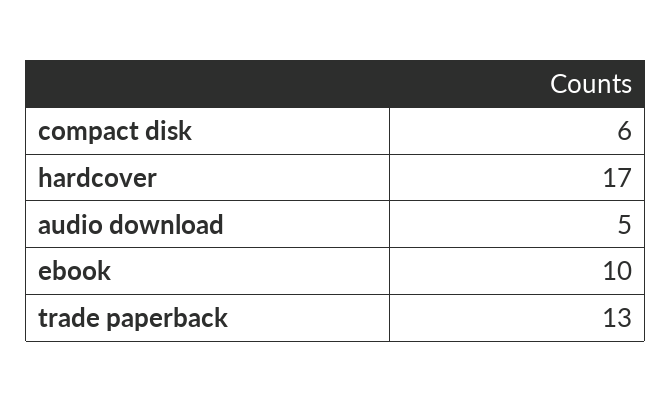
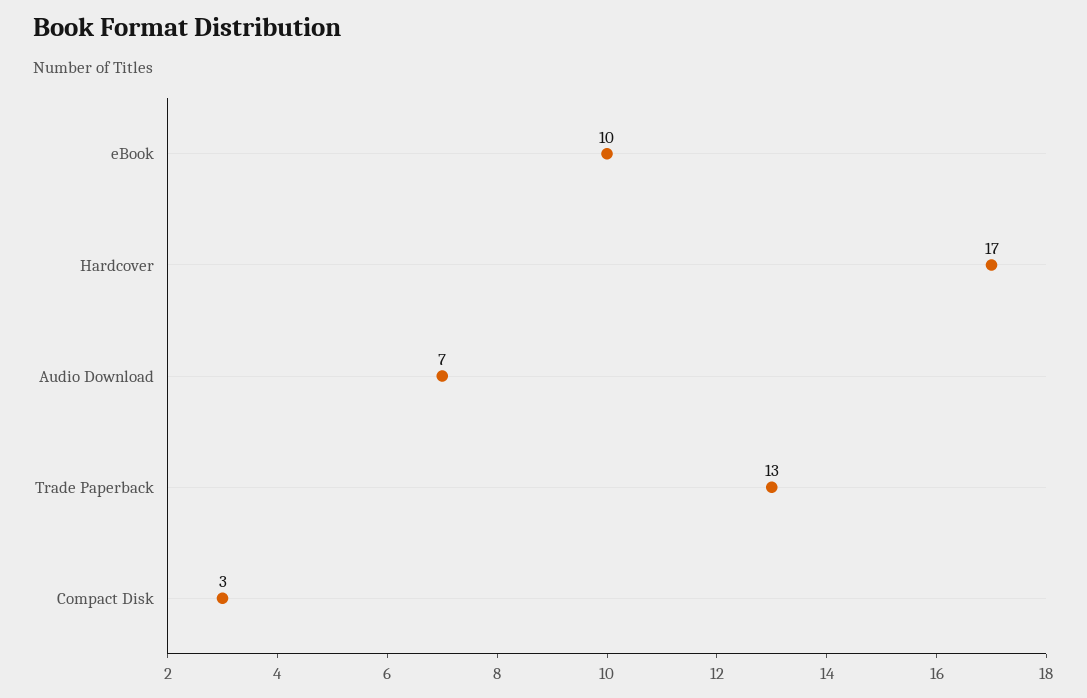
compact disk: 6 -> 3
audio download: 5 -> 7

